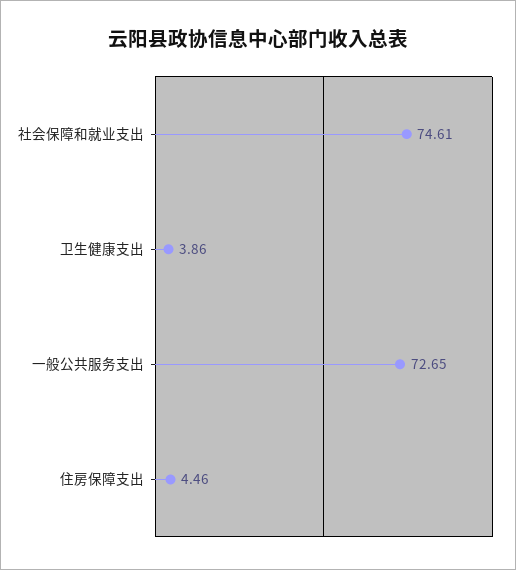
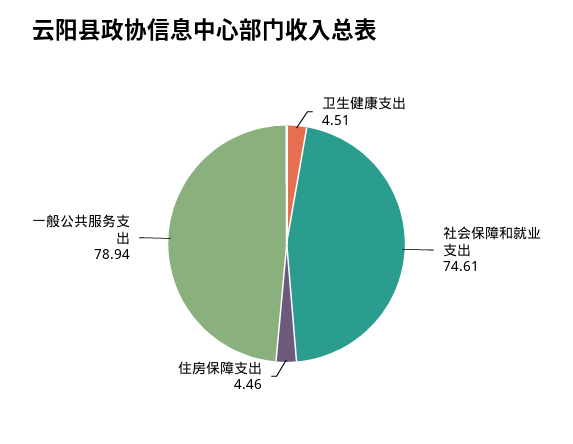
卫生健康支出: 3.86 -> 4.51
一般公共服务支出: 72.65 -> 78.94

